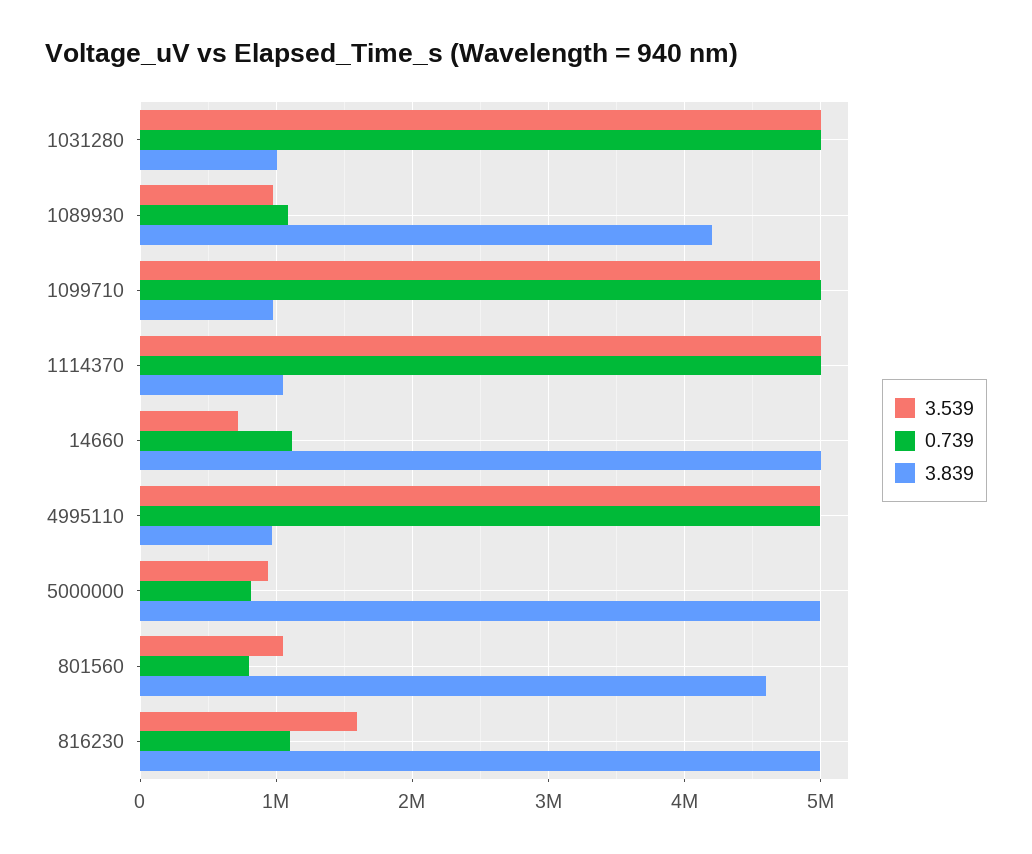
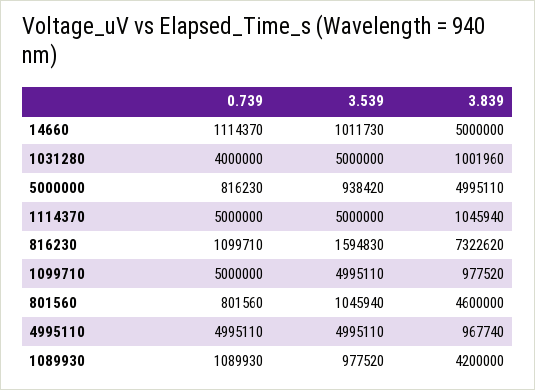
0.739, 1031280: 5000000 -> 4000000
3.539, 14660: 700000 -> 1011730
3.839, 816230: 5000000 -> 7322620

